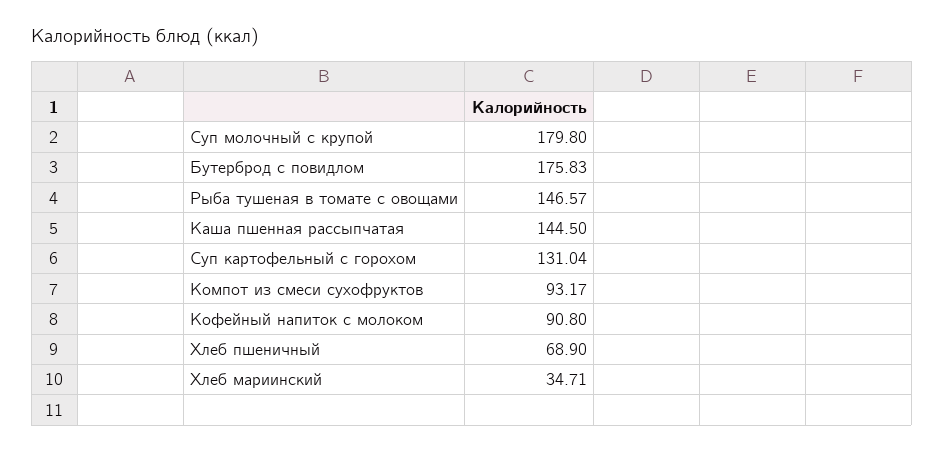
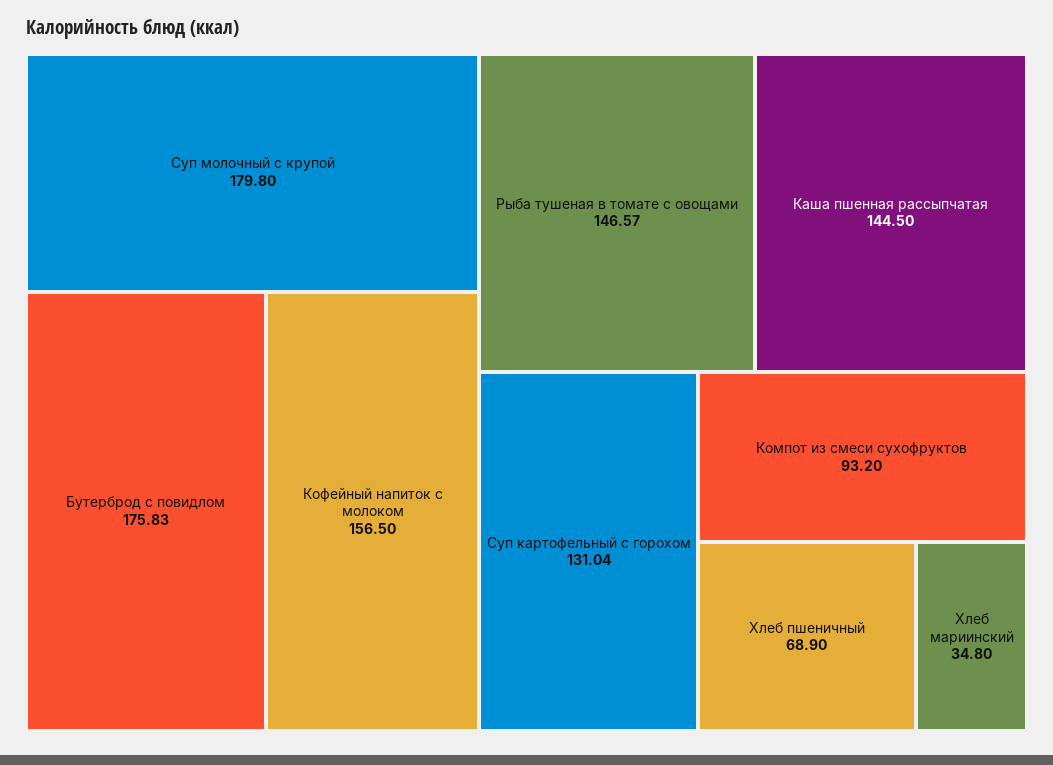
Компот из смеси сухофруктов: 93.17 -> 93.2
Кофейный напиток с молоком: 90.8 -> 156.5
Хлеб мариинский: 34.71 -> 34.8

